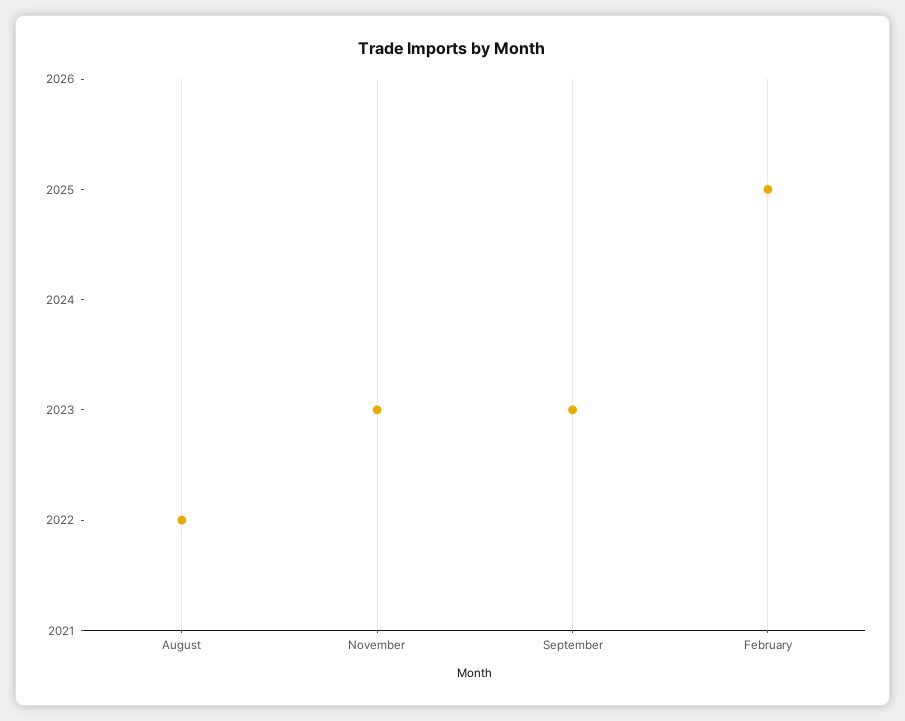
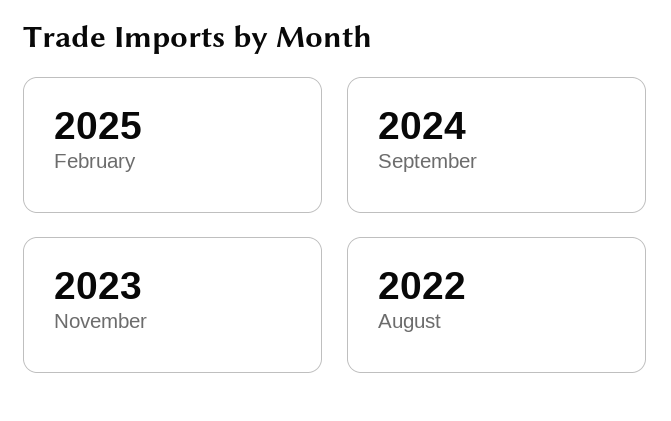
September: 2023 -> 2024

